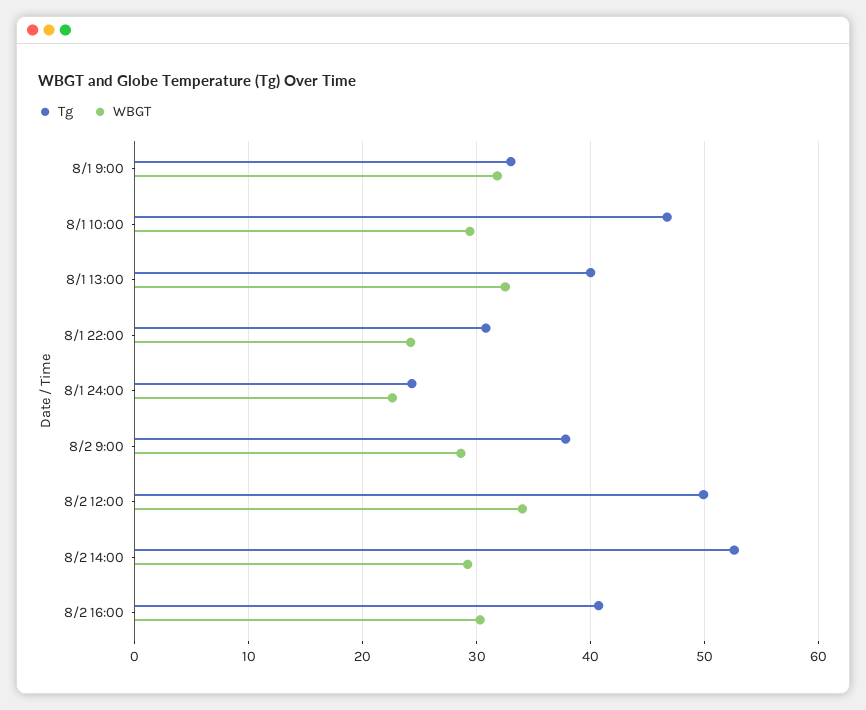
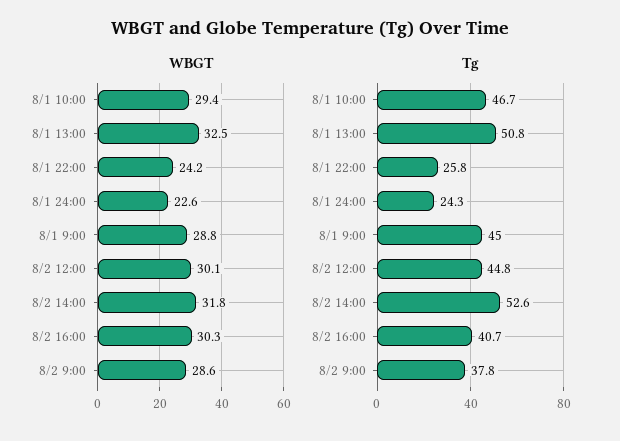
Tg, 8/1 9:00: 33 -> 45
WBGT, 8/1 9:00: 32 -> 28.8
Tg, 8/1 13:00: 40 -> 50.8
Tg, 8/1 22:00: 31 -> 25.8
Tg, 8/2 12:00: 50 -> 44.8
WBGT, 8/2 12:00: 34 -> 30.1
WBGT, 8/2 14:00: 29 -> 31.8

